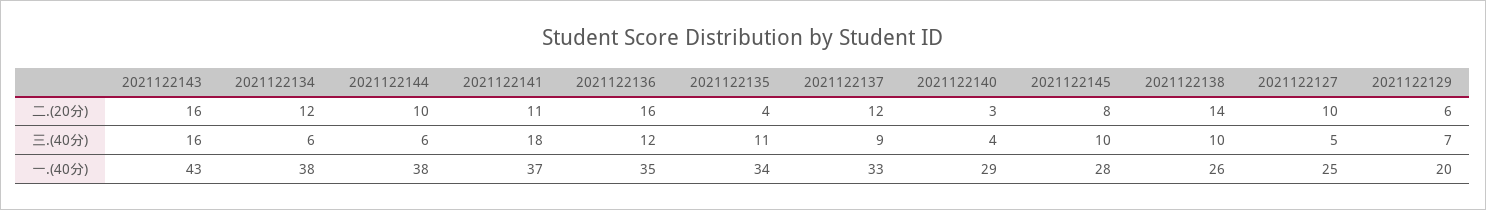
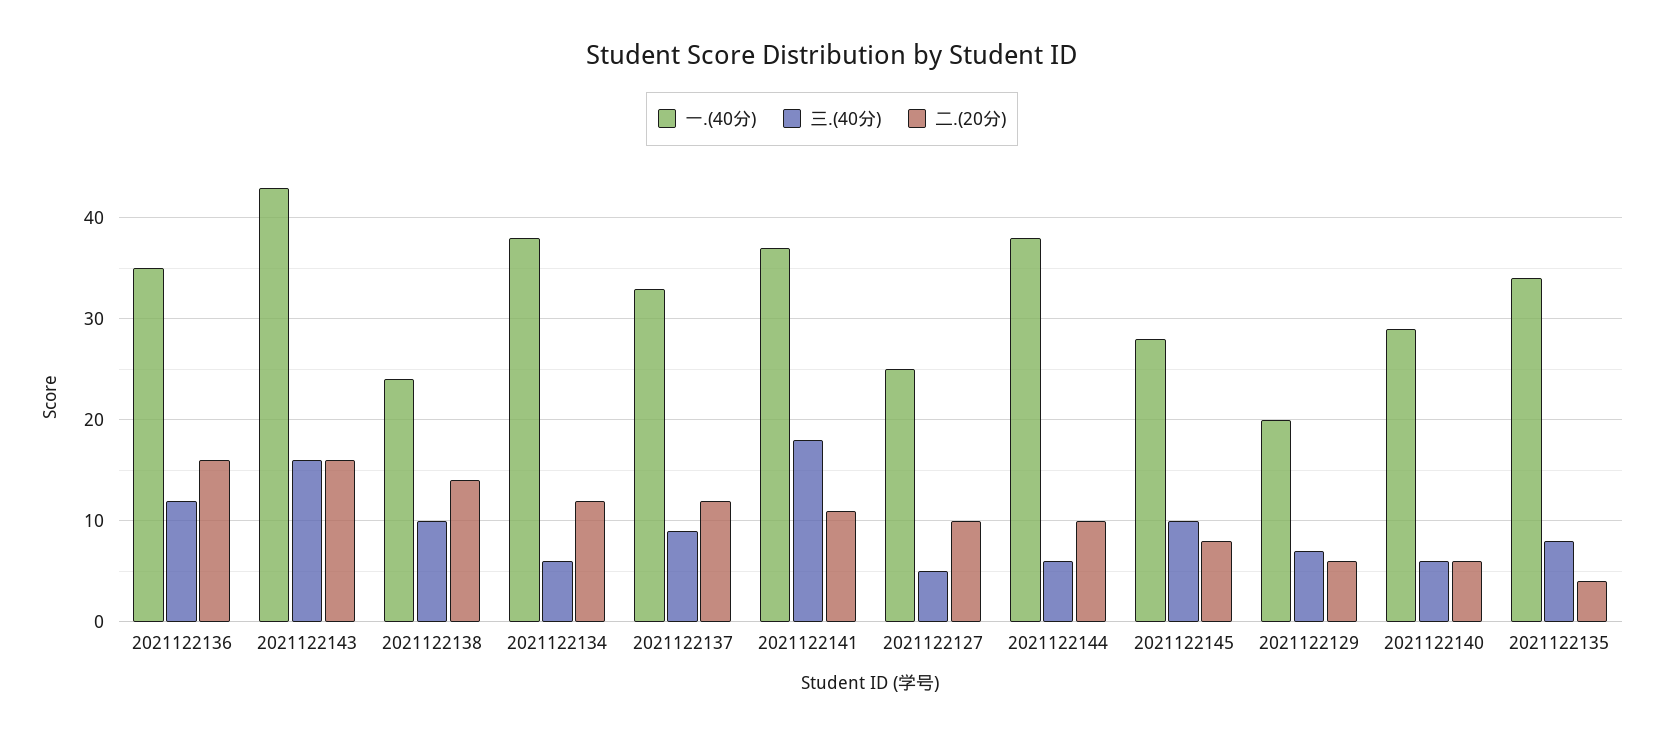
二.(20分), 2021122140: 3 -> 6
三.(40分), 2021122135: 11 -> 8
三.(40分), 2021122140: 4 -> 6
一.(40分), 2021122138: 26 -> 24

